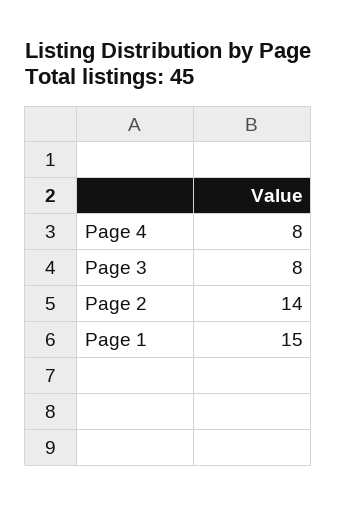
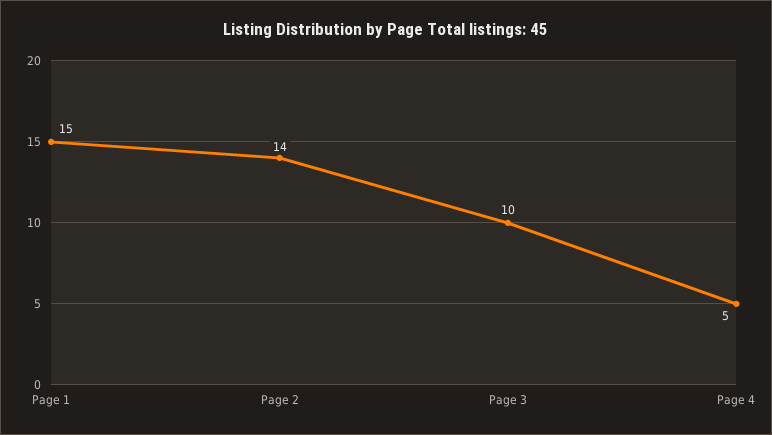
Page 4: 8 -> 5
Page 3: 8 -> 10

